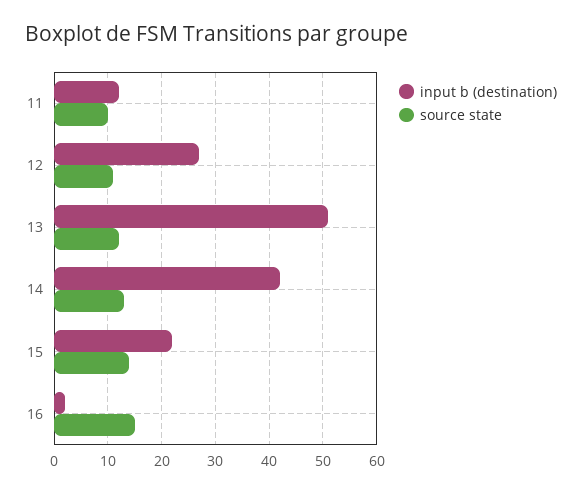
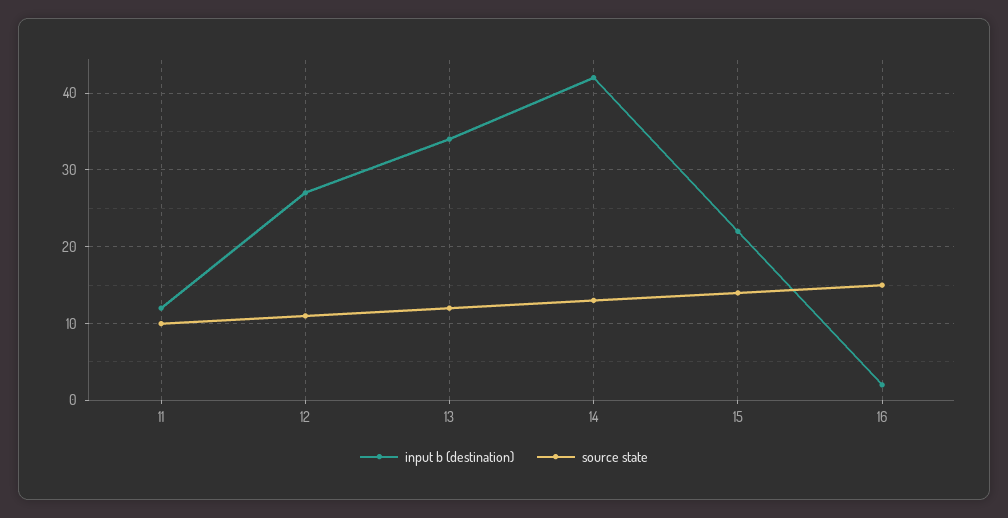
input b (destination), 13: 50 -> 34

